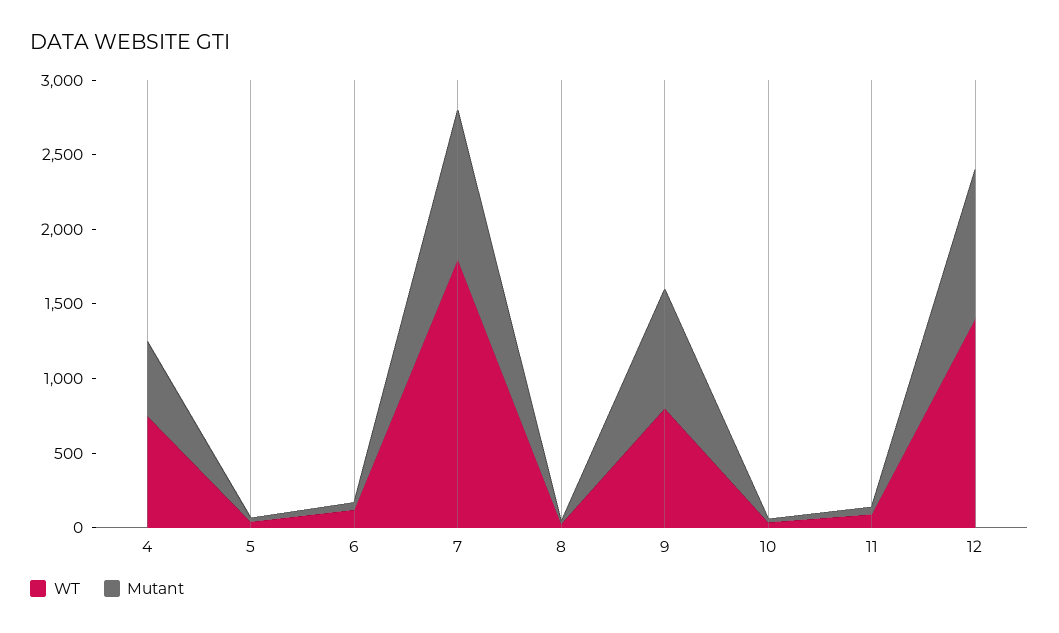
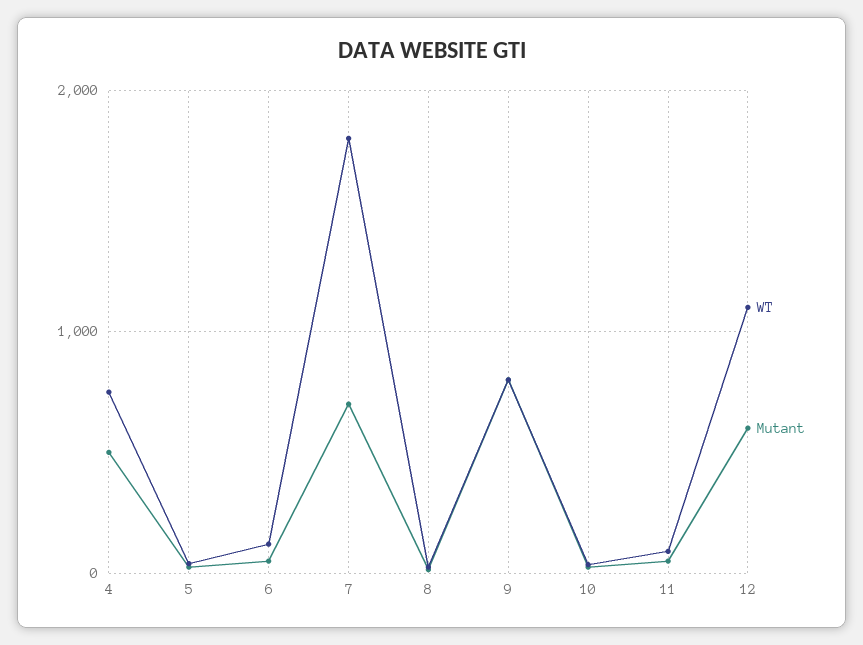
Mutant, 7: 1000 -> 700
WT, 12: 1400 -> 1100
Mutant, 12: 1000 -> 600

